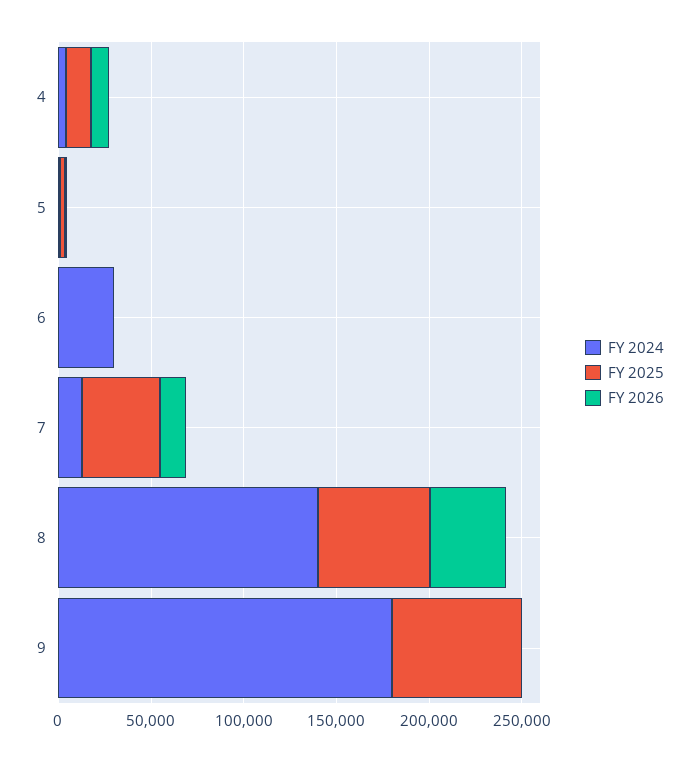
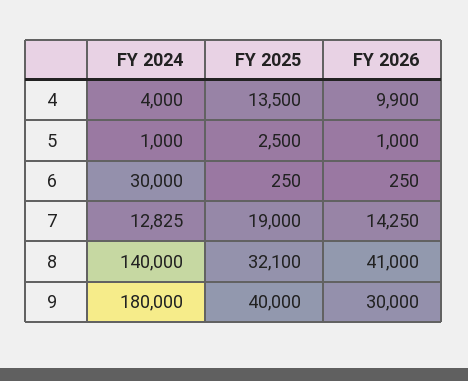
FY 2025, 7: 40000 -> 19000
FY 2025, 8: 60000 -> 32100
FY 2025, 9: 70000 -> 40000
FY 2026, 9: 0 -> 30000

